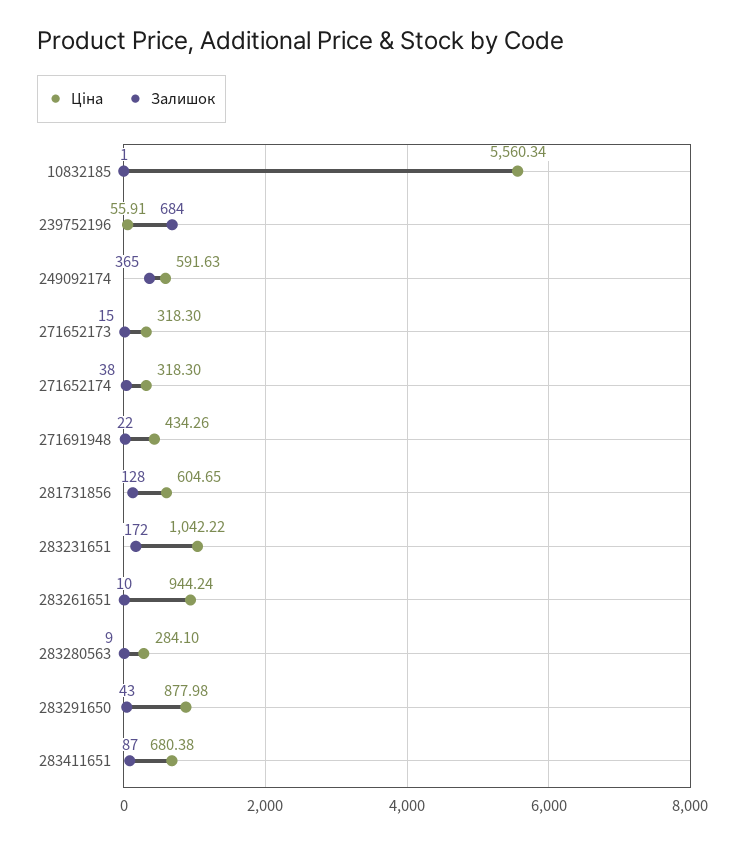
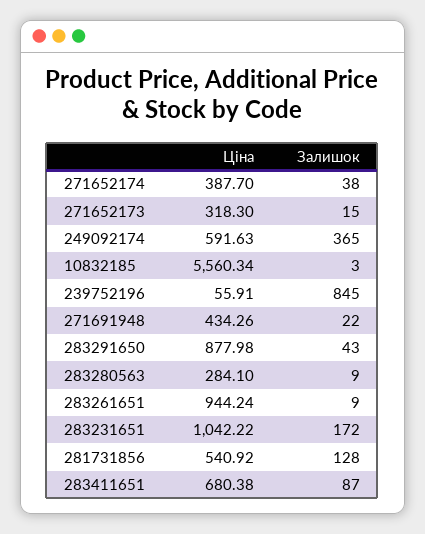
Залишок, 10832185: 1 -> 3
Залишок, 239752196: 684 -> 845
Ціна, 271652174: 318.3 -> 387.7
Ціна, 281731856: 604.65 -> 540.92
Залишок, 283261651: 10 -> 9

